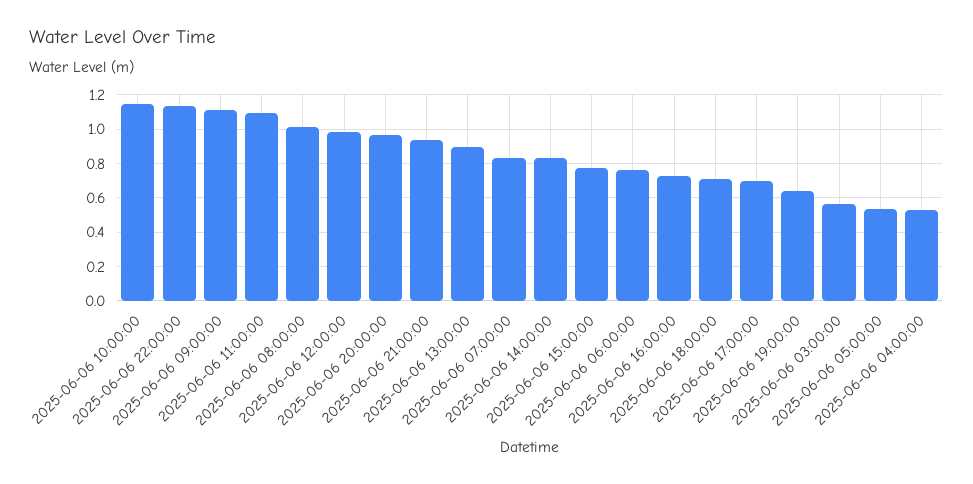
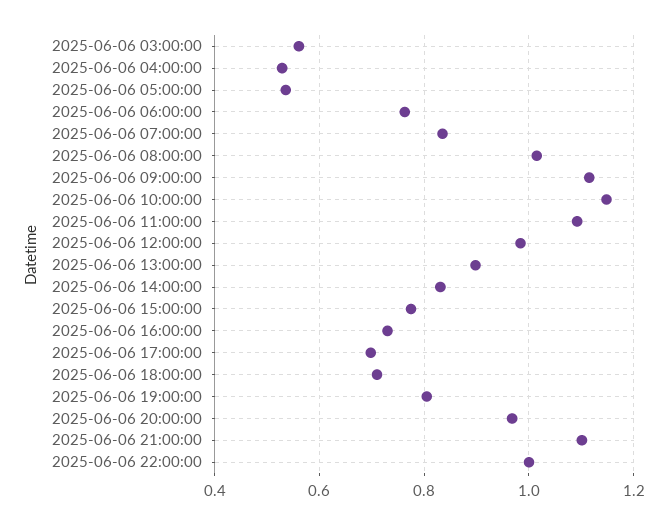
2025-06-06 22:00:00: 1.15 -> 1
2025-06-06 21:00:00: 0.95 -> 1.1
2025-06-06 19:00:00: 0.65 -> 0.8

